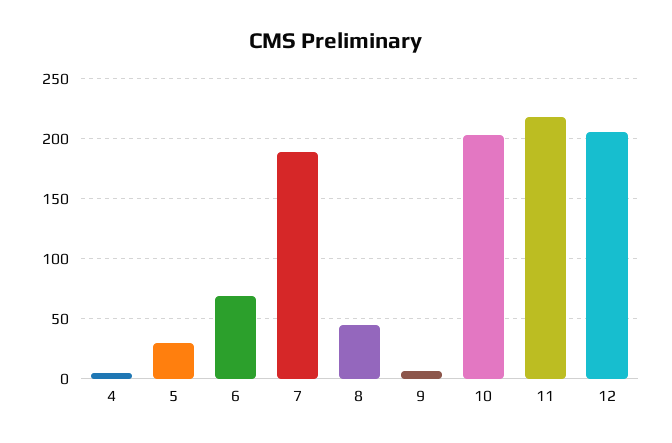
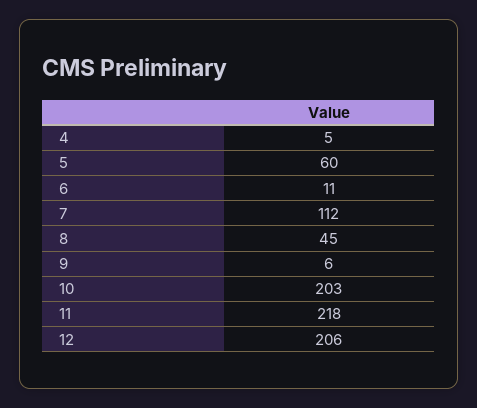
5: 30 -> 60
6: 70 -> 11
7: 190 -> 112

